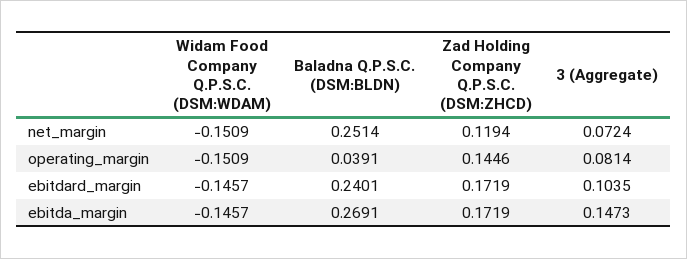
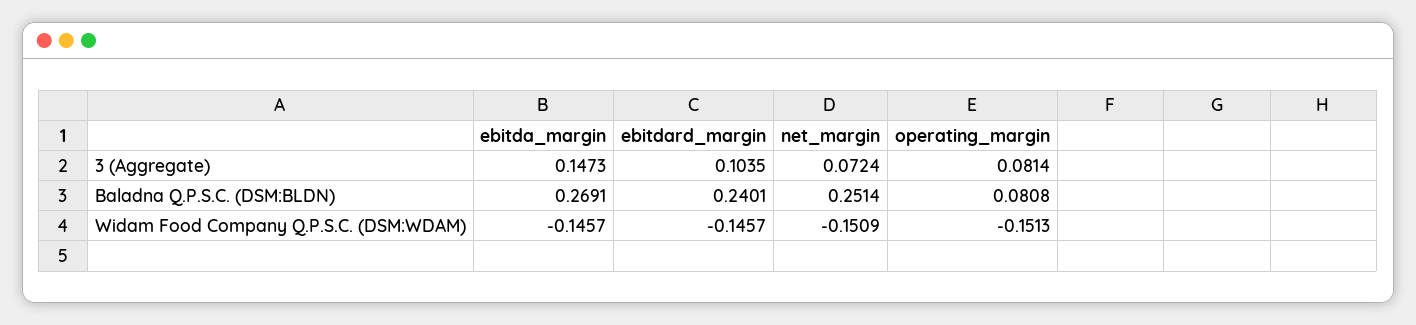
Zad Holding Company Q.P.S.C. (DSM:ZHCD), net_margin: 0.1194 -> none
Widam Food Company Q.P.S.C. (DSM:WDAM), operating_margin: -0.1509 -> -0.1513
Baladna Q.P.S.C. (DSM:BLDN), operating_margin: 0.0391 -> 0.0808
Zad Holding Company Q.P.S.C. (DSM:ZHCD), operating_margin: 0.1446 -> none
Zad Holding Company Q.P.S.C. (DSM:ZHCD), ebitdard_margin: 0.1719 -> none
Zad Holding Company Q.P.S.C. (DSM:ZHCD), ebitda_margin: 0.1719 -> none

